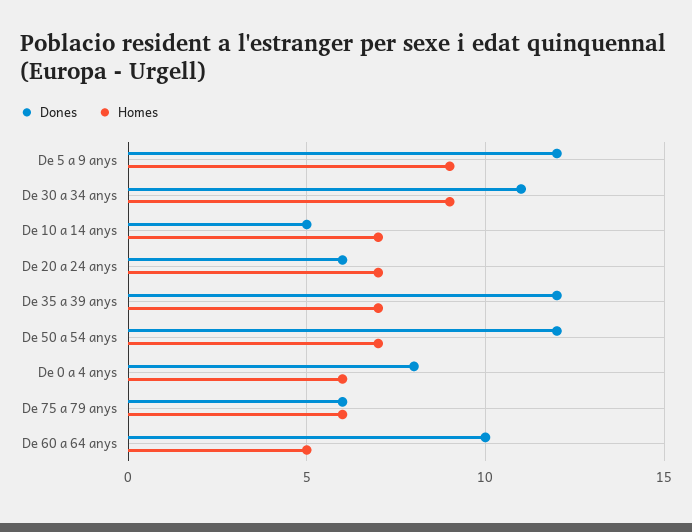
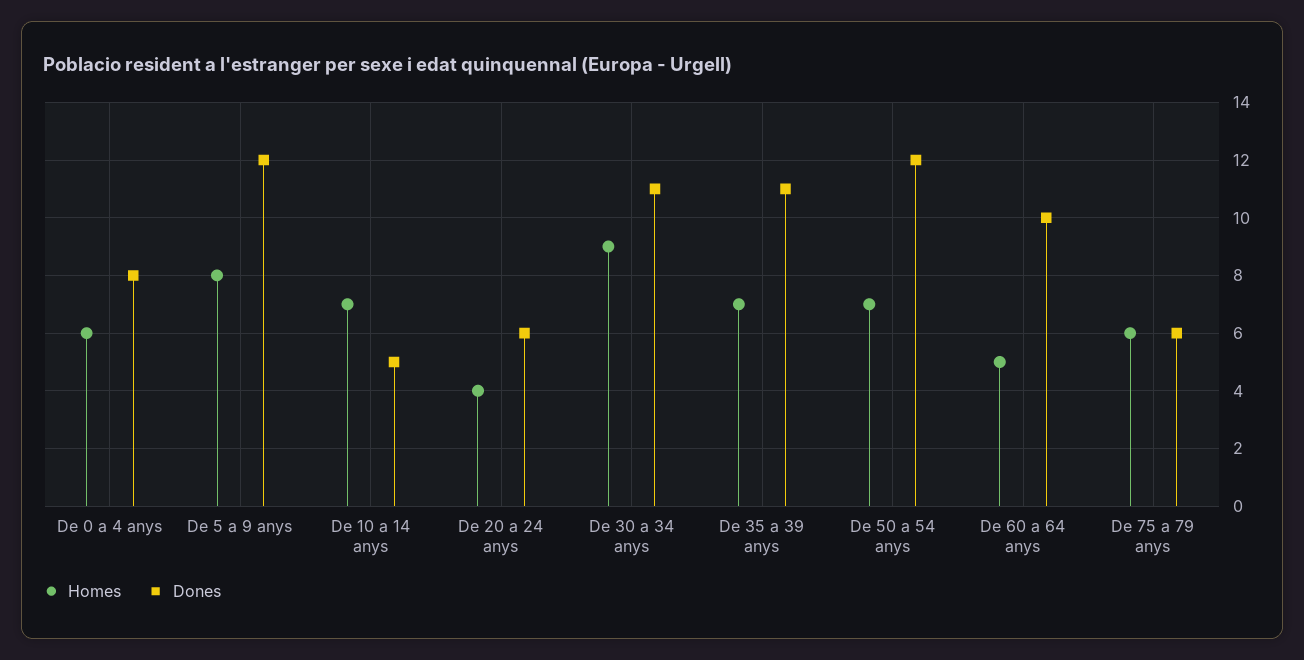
Homes, De 5 a 9 anys: 9 -> 8
Homes, De 20 a 24 anys: 7 -> 4
Dones, De 35 a 39 anys: 12 -> 11

